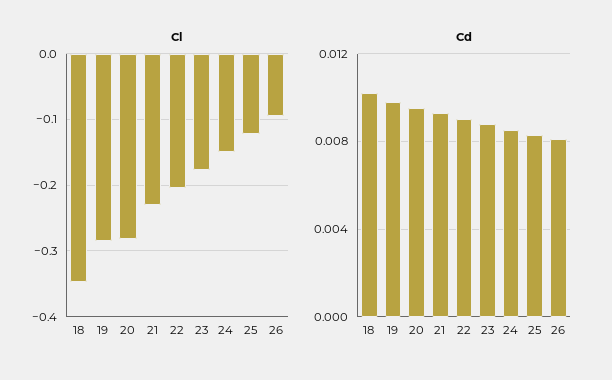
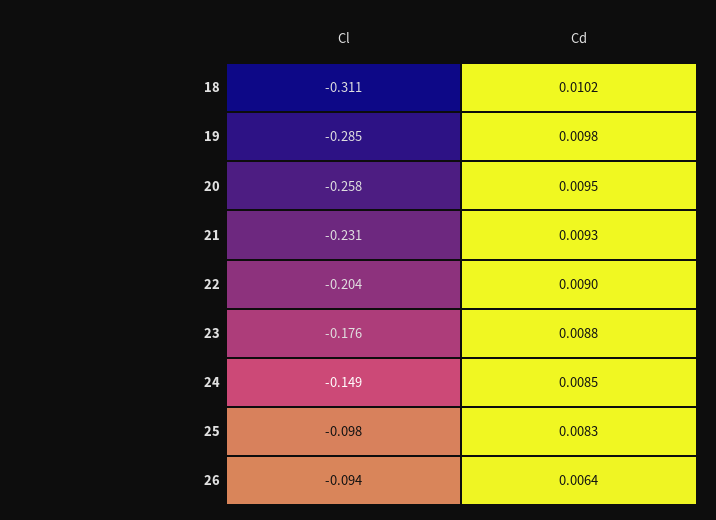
Cl, 18: -0.35 -> -0.311
Cl, 20: -0.28 -> -0.258
Cl, 25: -0.12 -> -0.098
Cd, 26: 0.008 -> 0.0064

